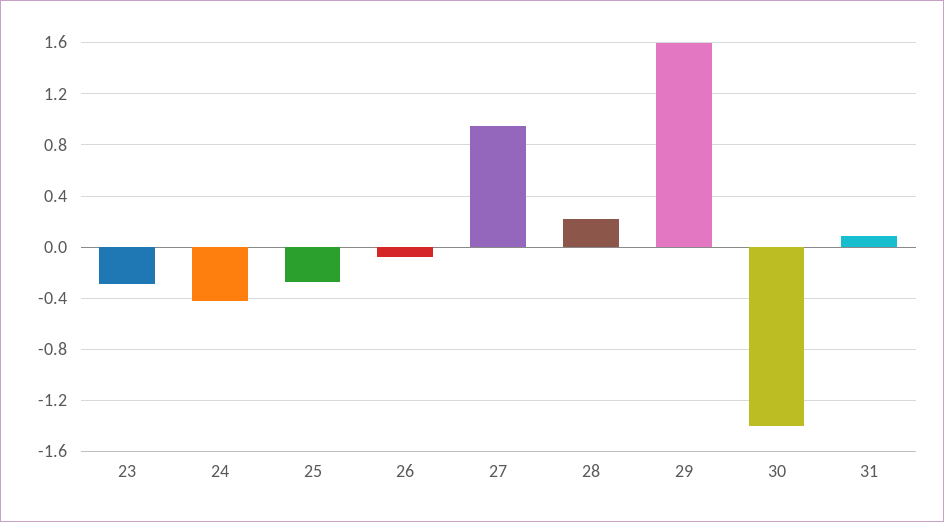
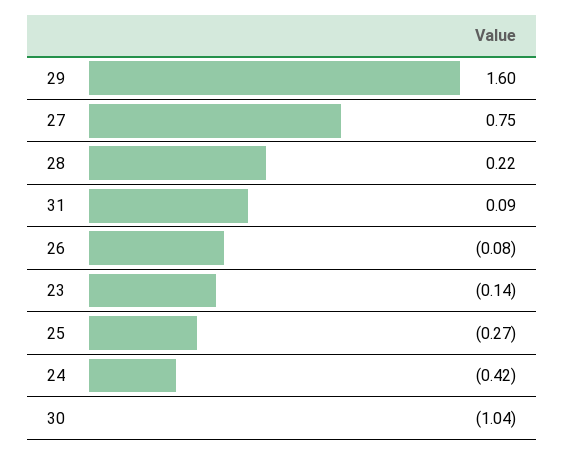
23: -0.3 -> -0.14
27: 0.95 -> 0.75
30: -1.4 -> -1.04

